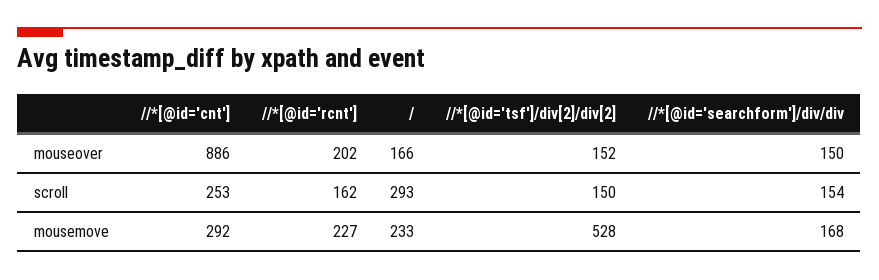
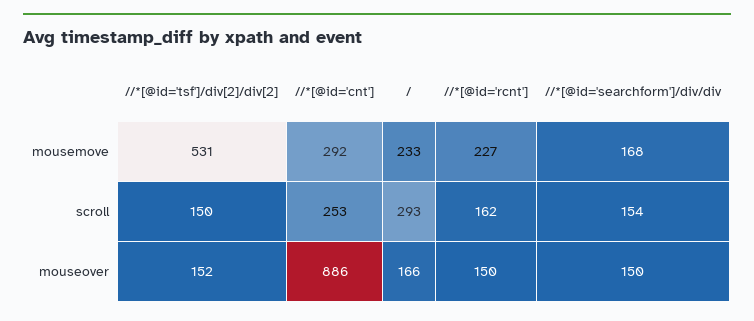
//*[@id='rcnt'], mouseover: 202 -> 150
//*[@id='tsf']/div[2]/div[2], mousemove: 528 -> 531

